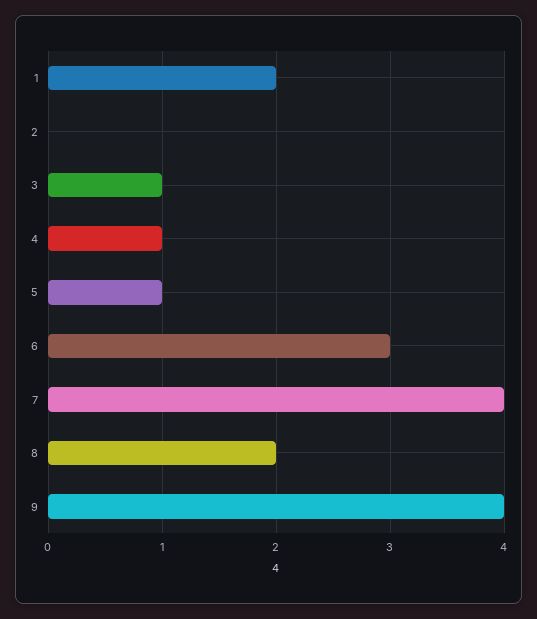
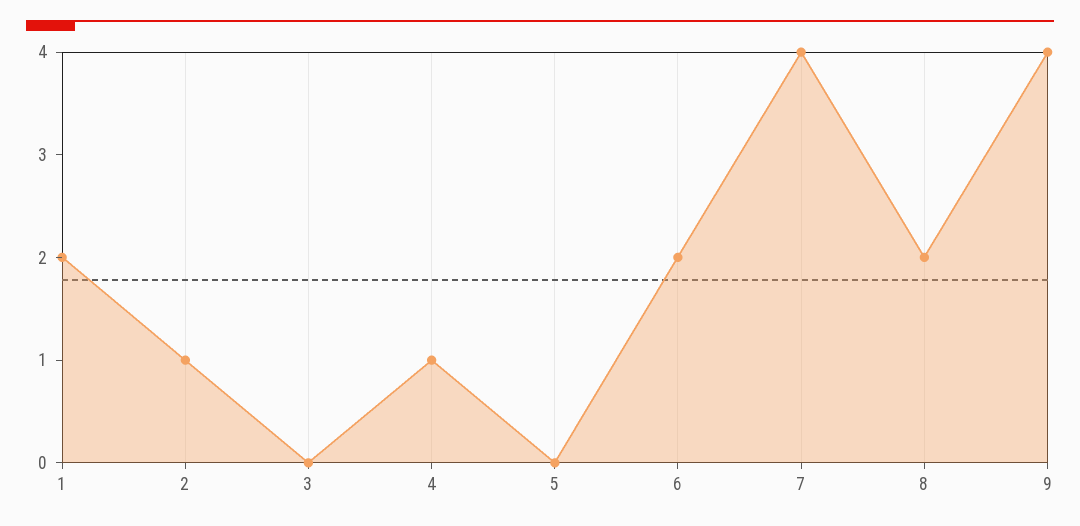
2: 0 -> 1
3: 1 -> 0
5: 1 -> 0
6: 3 -> 2

